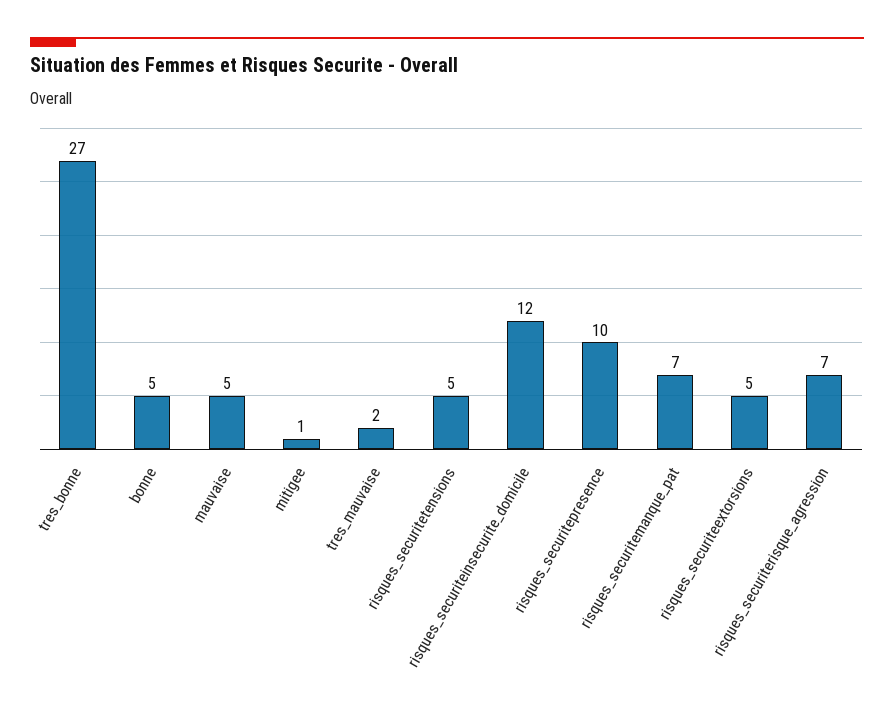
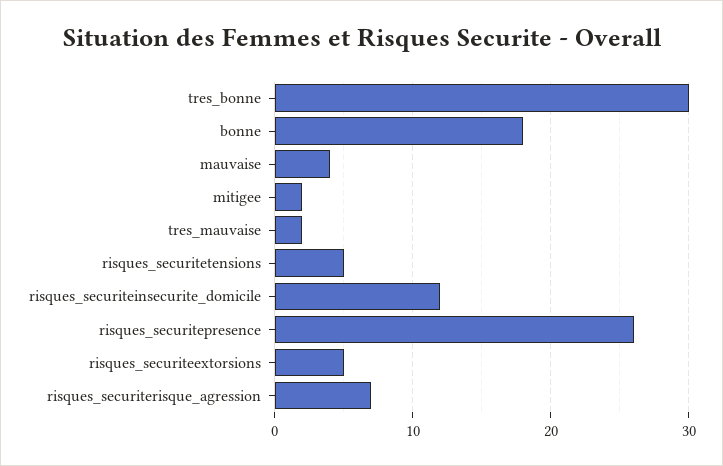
tres_bonne: 27 -> 30
bonne: 5 -> 18
mauvaise: 5 -> 4
mitigee: 1 -> 2
risques_securitepresence: 10 -> 26
risques_securitemanque_pat: 7 -> none

